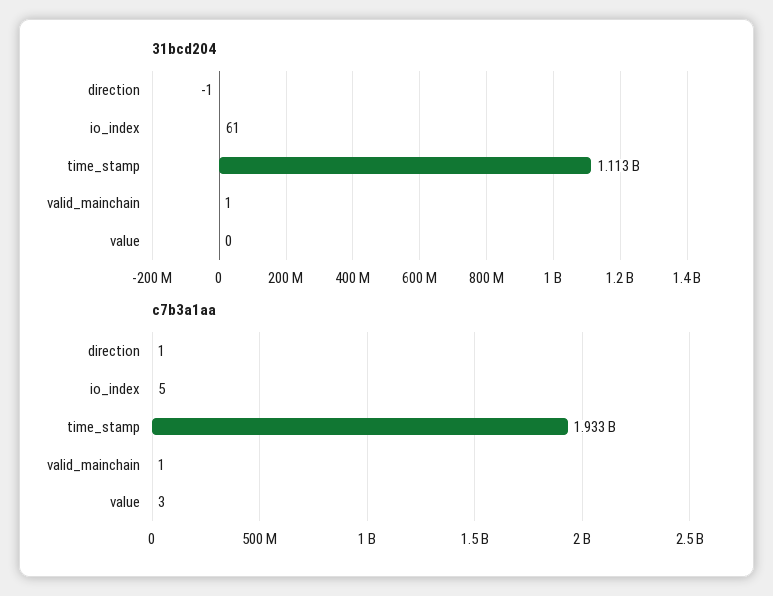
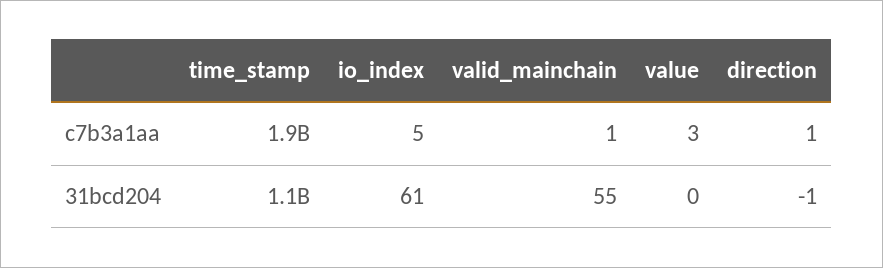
31bcd204, valid_mainchain: 1 -> 55

